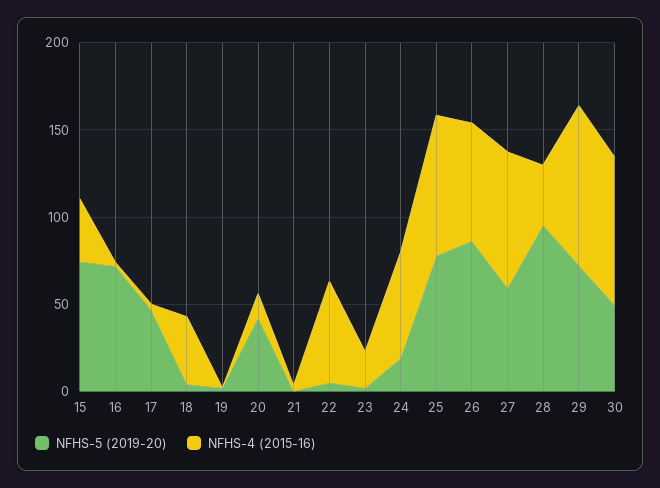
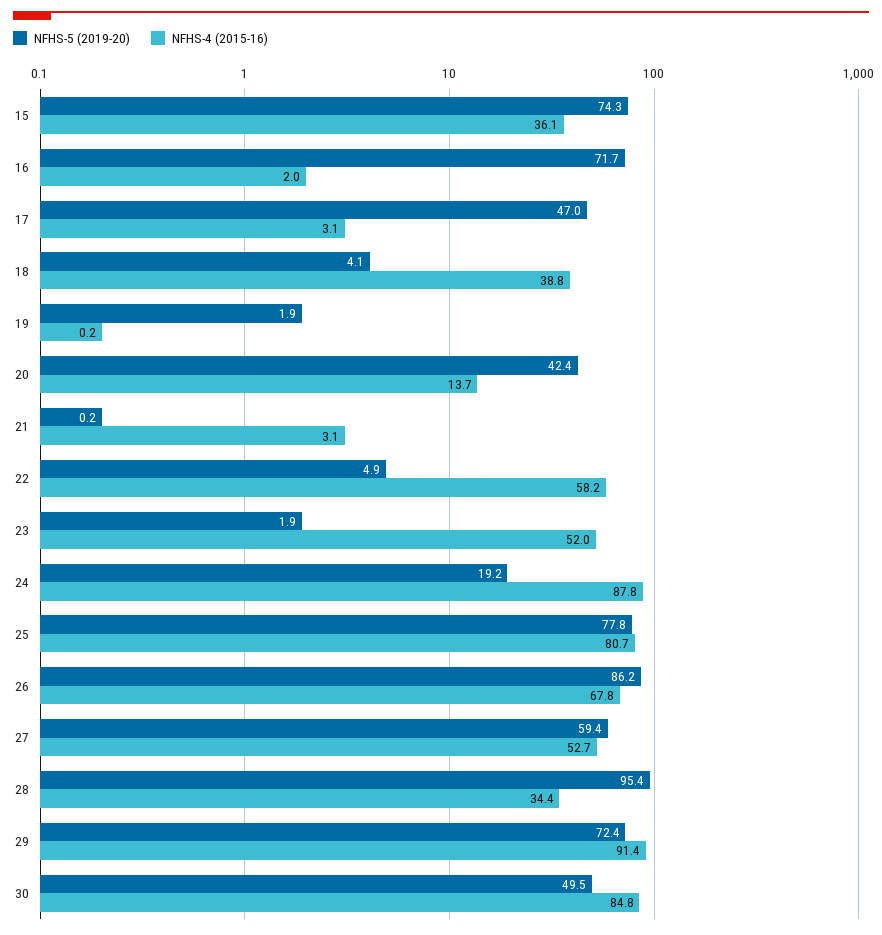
NFHS-4 (2015-16), 23: 20 -> 52
NFHS-4 (2015-16), 24: 60 -> 87.8
NFHS-4 (2015-16), 27: 80 -> 52.7

